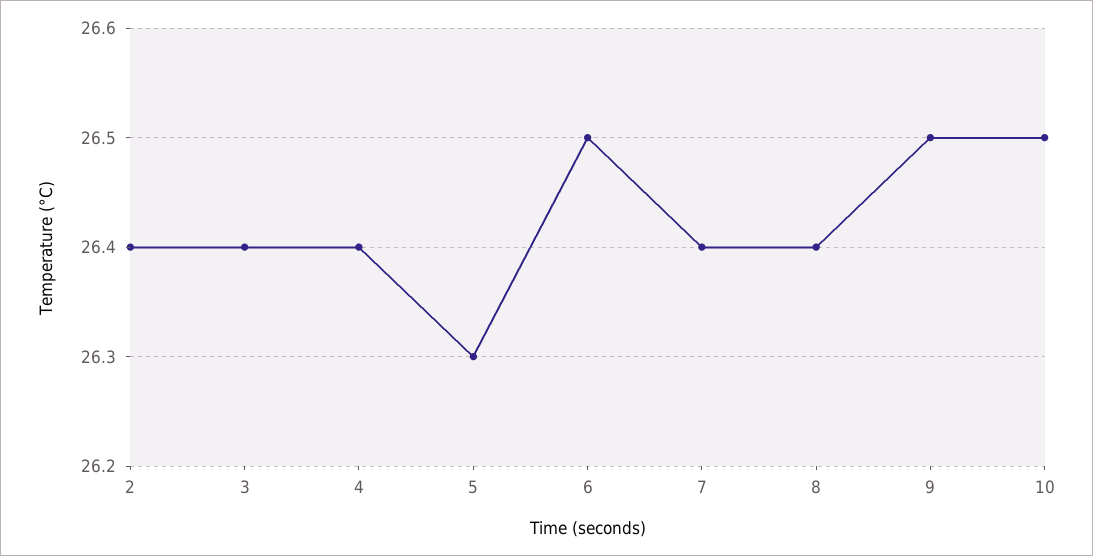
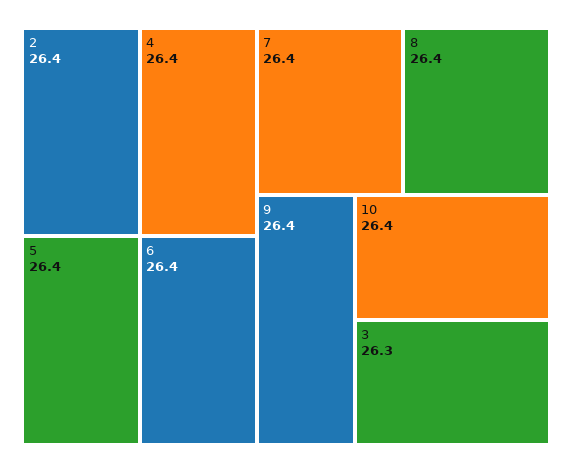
3: 26.4 -> 26.3
5: 26.3 -> 26.4
6: 26.5 -> 26.4
9: 26.5 -> 26.4
10: 26.5 -> 26.4

